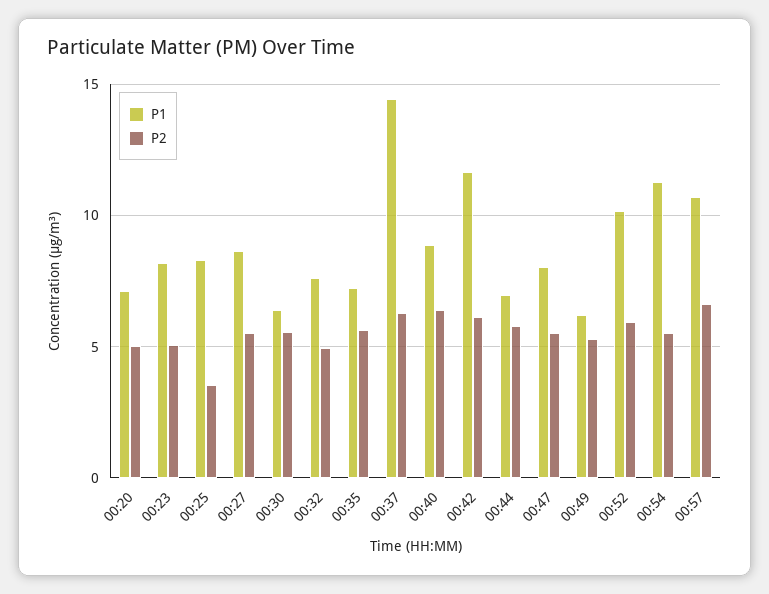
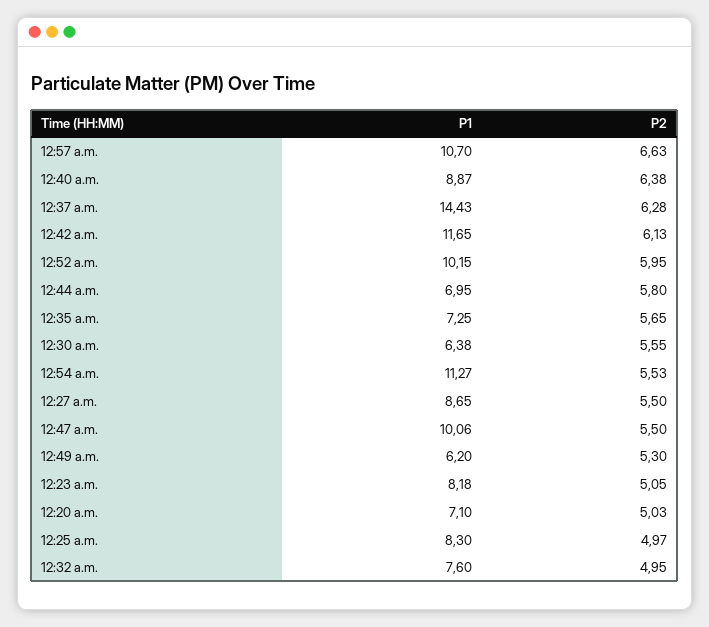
P2, 00:25: 3.5 -> 4.97
P1, 00:47: 8 -> 10.06

